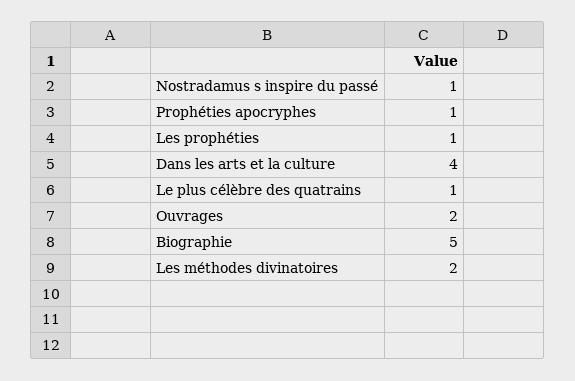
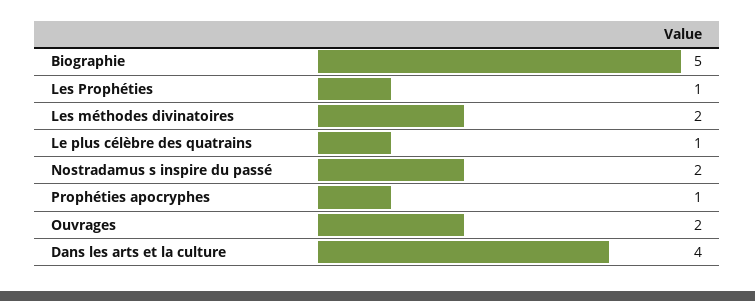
Nostradamus s inspire du passé: 1 -> 2

